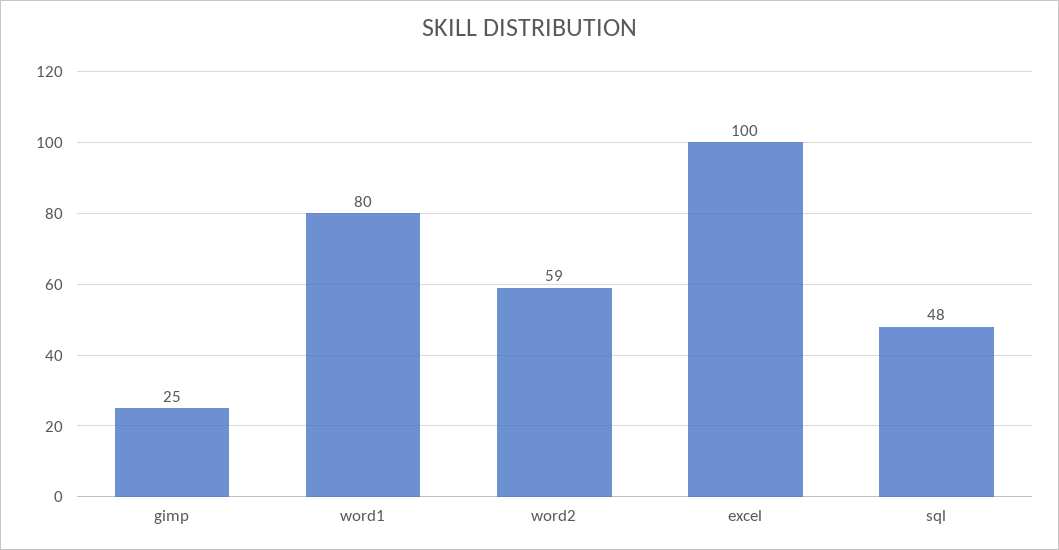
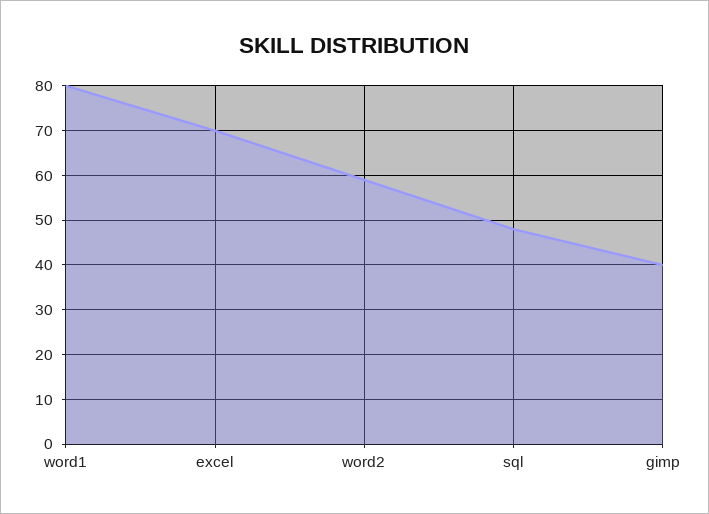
gimp: 25 -> 40
excel: 100 -> 70

